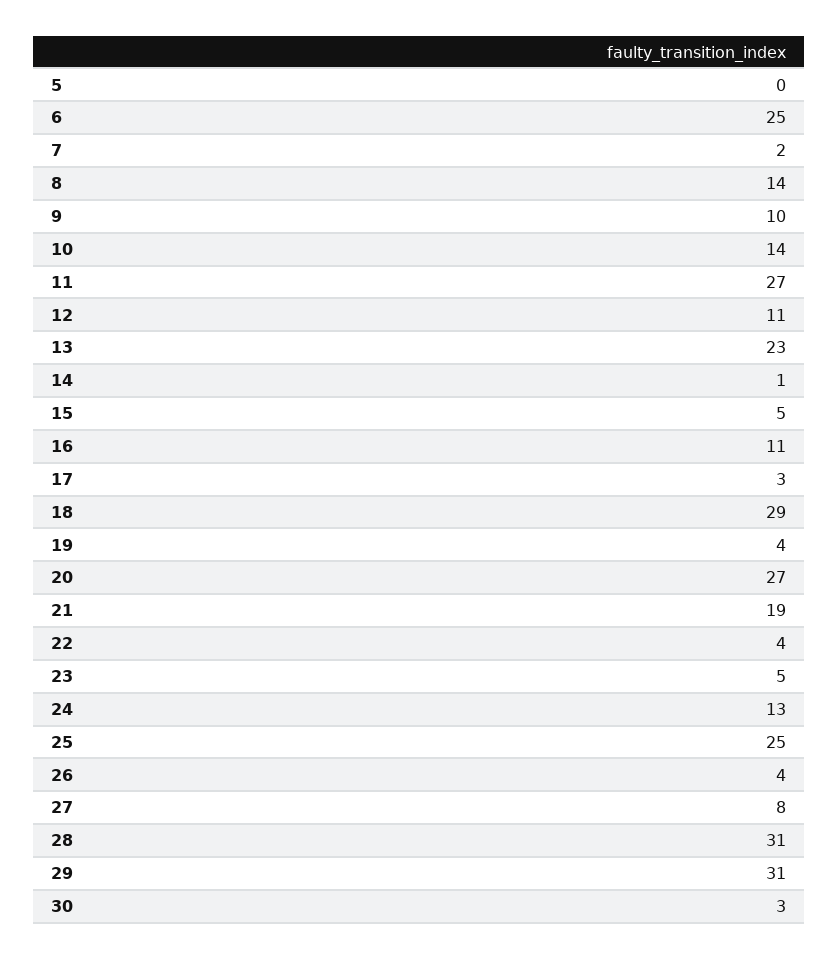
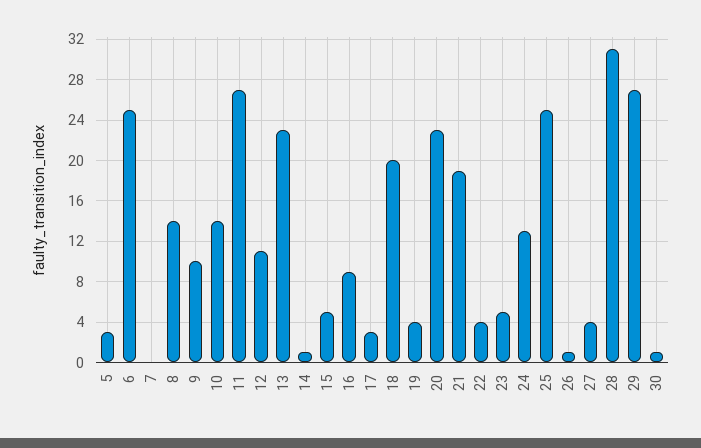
5: 0 -> 3
7: 2 -> 0
16: 11 -> 9
18: 29 -> 20
20: 27 -> 23
26: 4 -> 1
27: 8 -> 4
29: 31 -> 27
30: 3 -> 1

